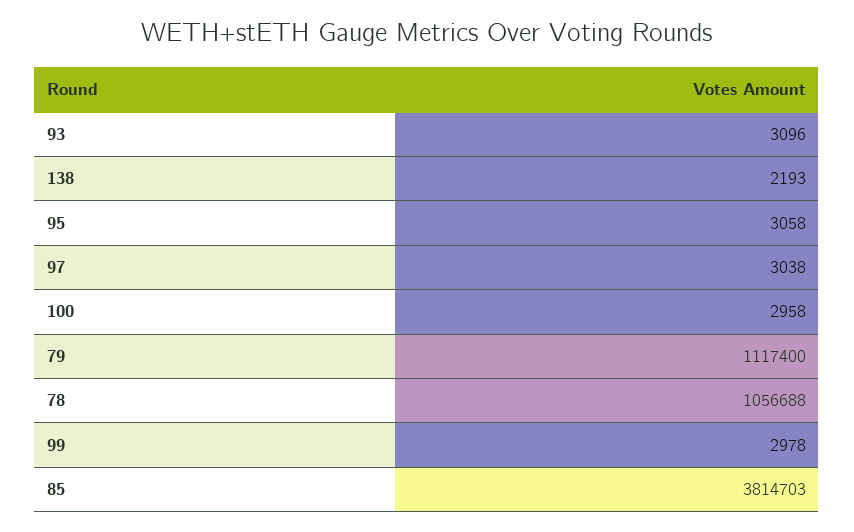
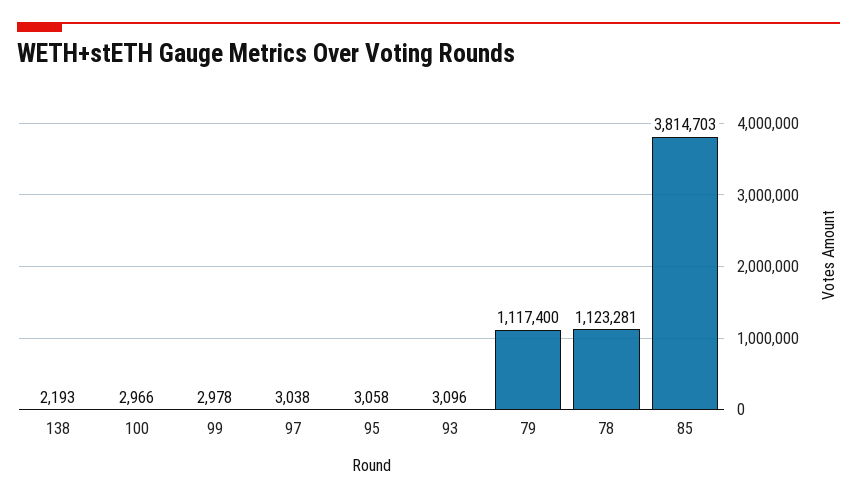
100: 2958 -> 2966
78: 1056688 -> 1123281

